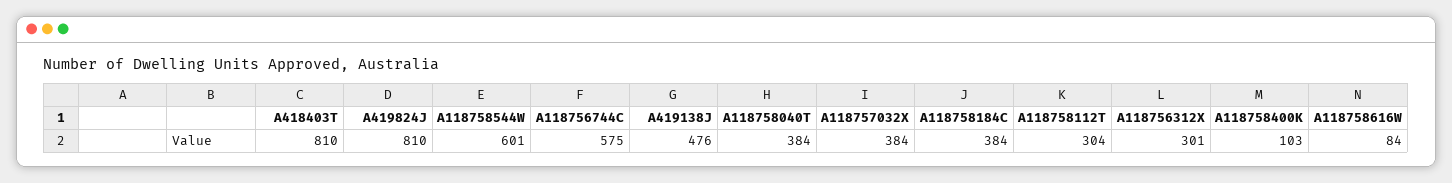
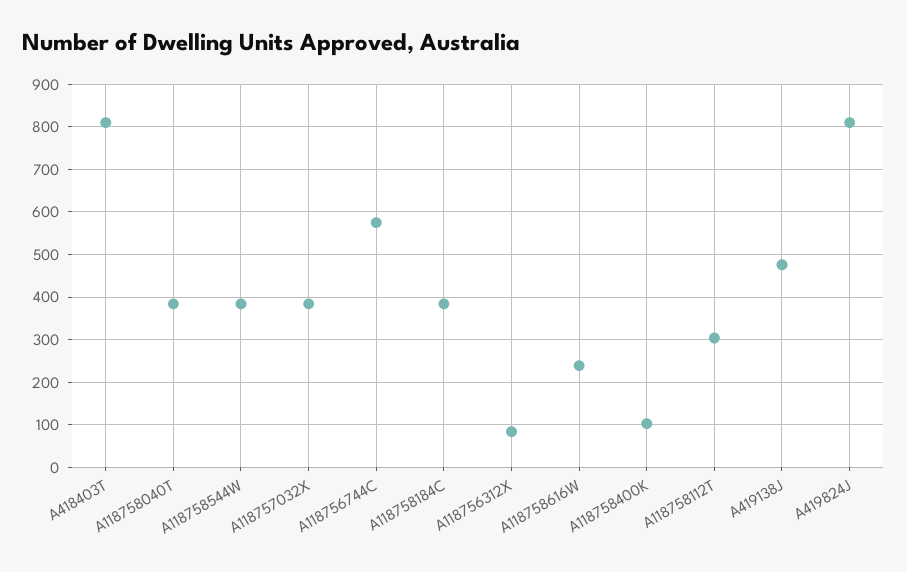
A118758544W: 601 -> 380
A118756312X: 301 -> 80
A118758616W: 84 -> 240

